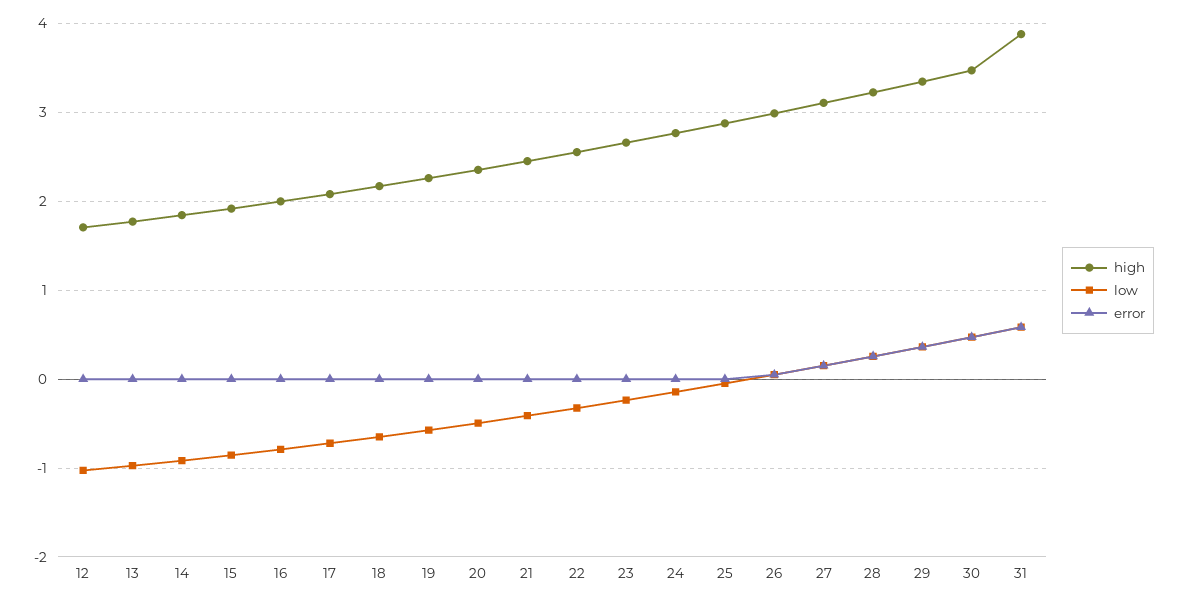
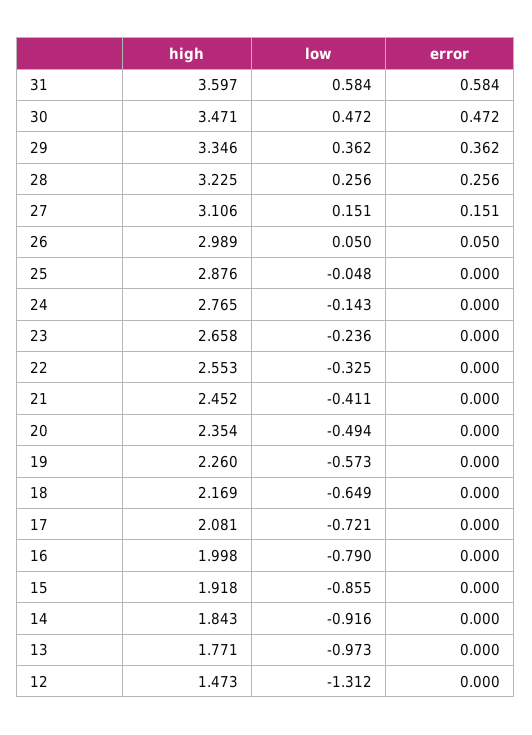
high, 12: 1.7 -> 1.473
low, 12: -1 -> -1.312
high, 31: 3.9 -> 3.597

